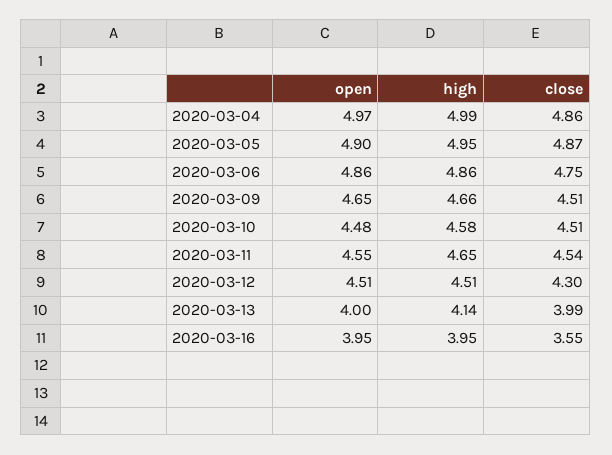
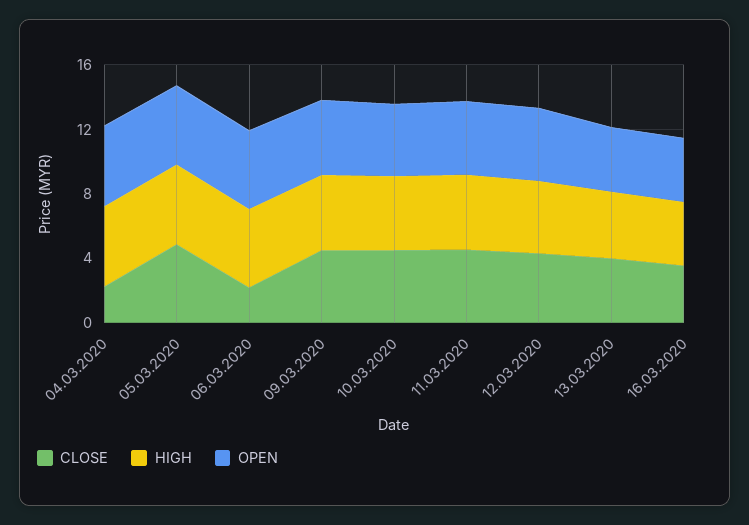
close, 2020-03-04: 4.86 -> 2
close, 2020-03-06: 4.75 -> 2

